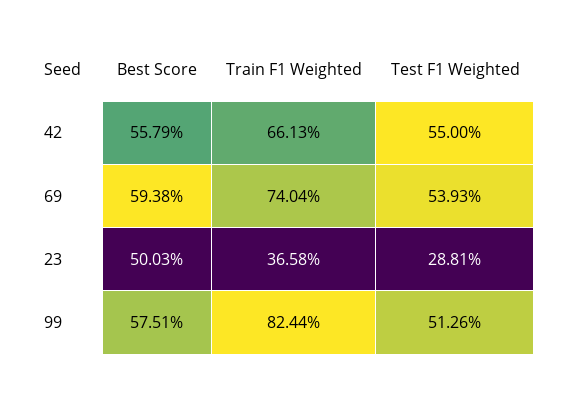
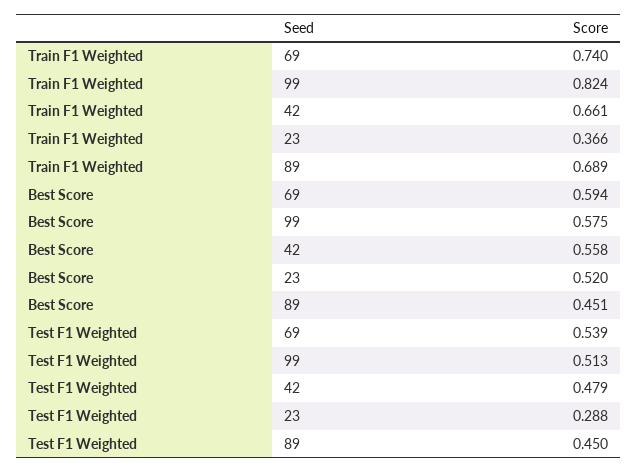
Test F1 Weighted, 42: 0.55 -> 0.479
Best Score, 23: 0.5003 -> 0.52
Train F1 Weighted, 89: none -> 0.689
Best Score, 89: none -> 0.451
Test F1 Weighted, 89: none -> 0.45

